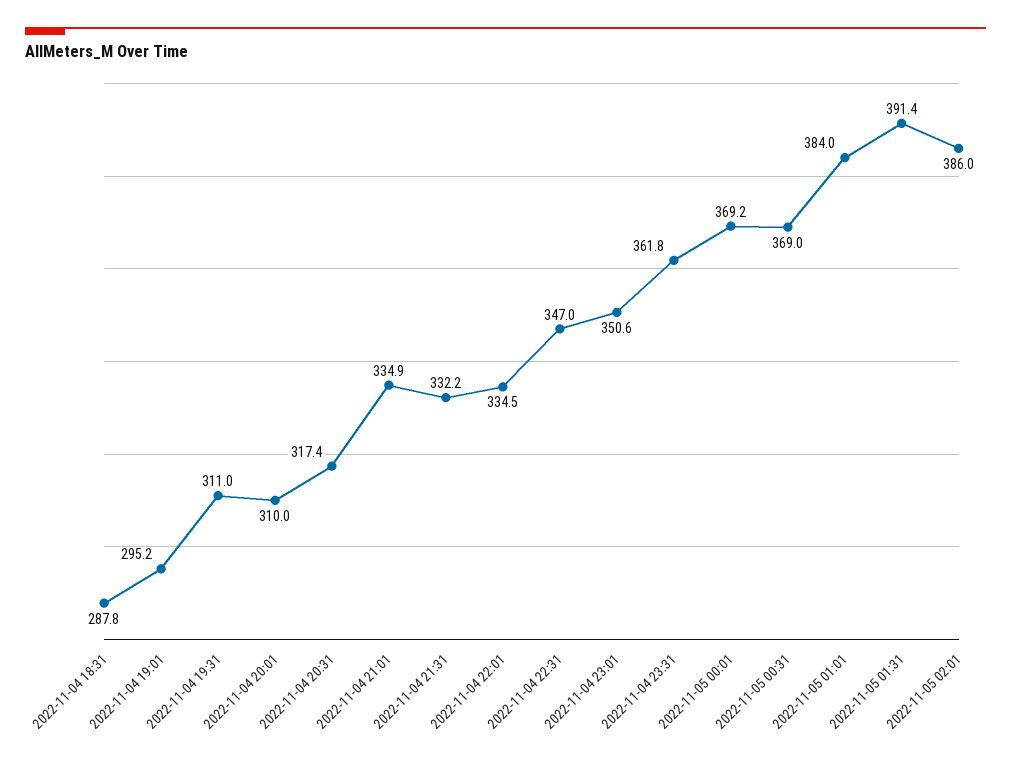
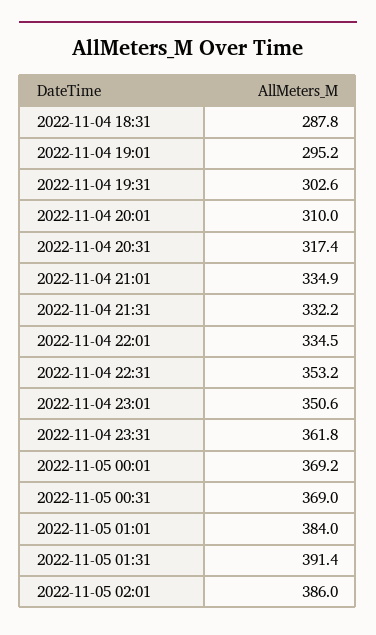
2022-11-04 19:31: 311 -> 302.6
2022-11-04 22:31: 347 -> 353.2

